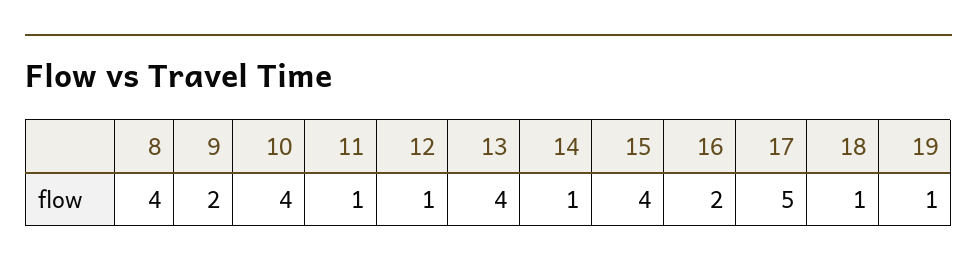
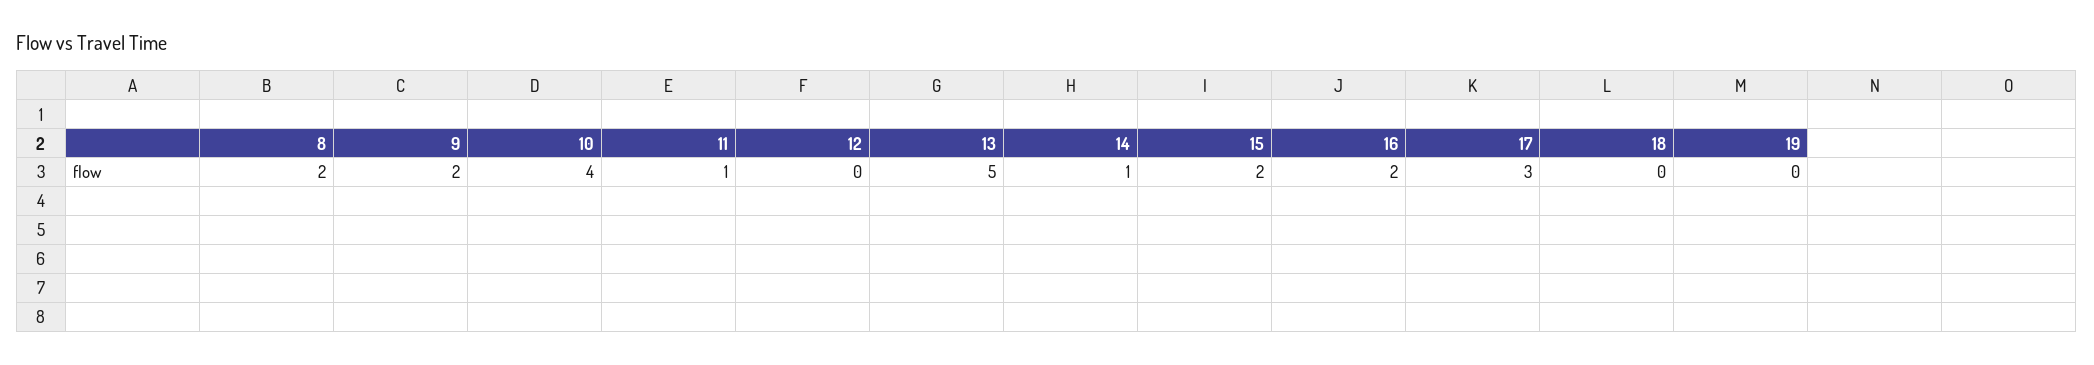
8: 4 -> 2
12: 1 -> 0
13: 4 -> 5
15: 4 -> 2
17: 5 -> 3
18: 1 -> 0
19: 1 -> 0

